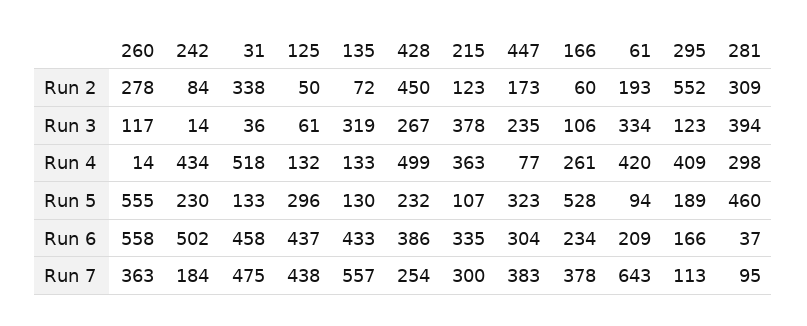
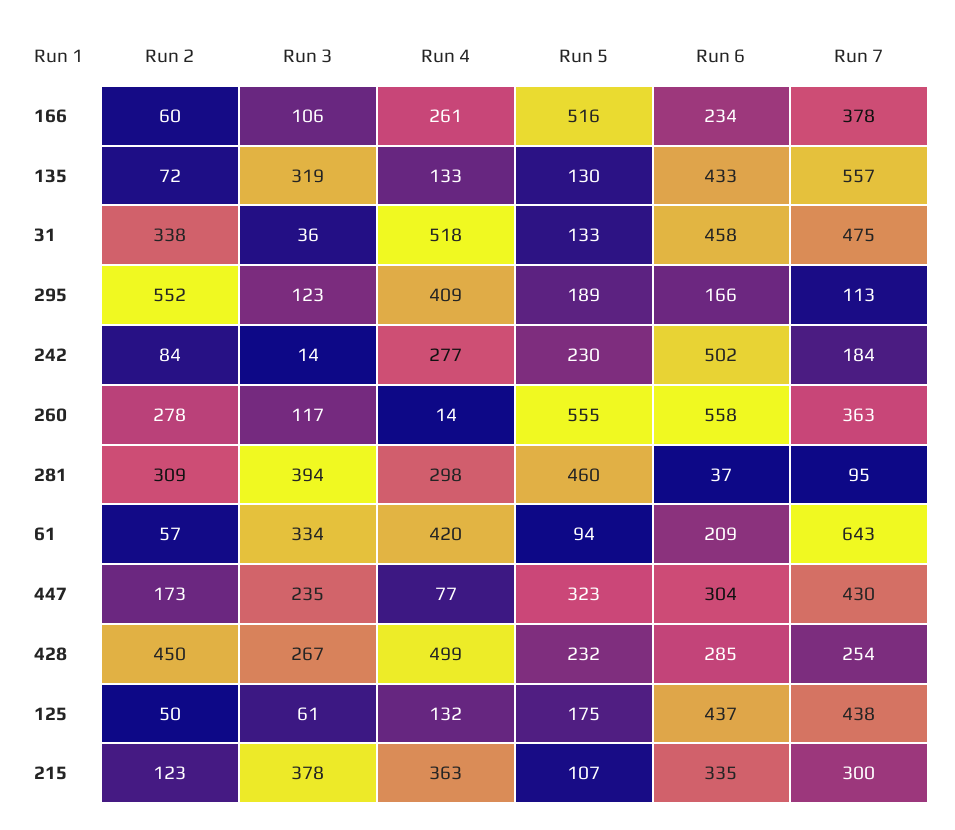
61, Run 2: 193 -> 57
242, Run 4: 434 -> 277
125, Run 5: 296 -> 175
166, Run 5: 528 -> 516
428, Run 6: 386 -> 285
447, Run 7: 383 -> 430

